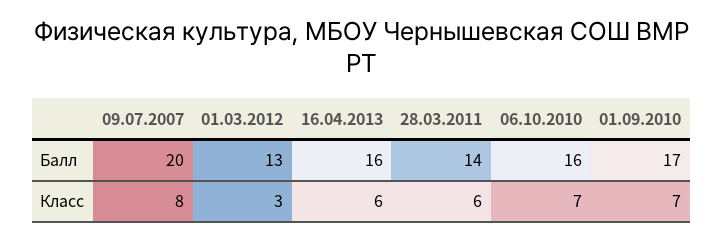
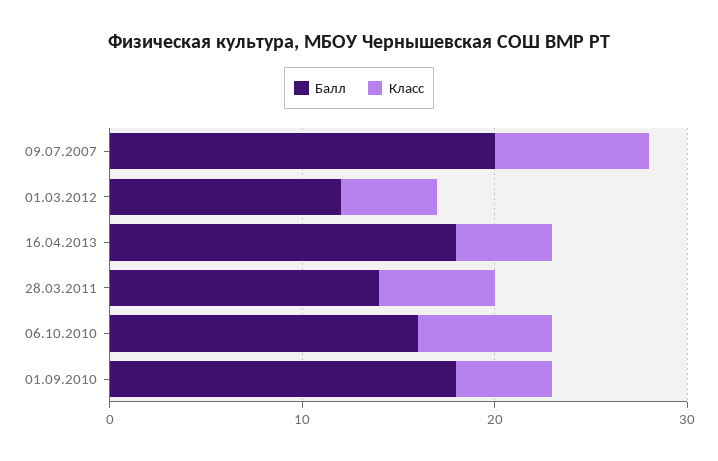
Балл, 01.03.2012: 13 -> 12
Балл, 16.04.2013: 16 -> 18
Балл, 01.09.2010: 17 -> 18
Класс, 01.03.2012: 3 -> 5
Класс, 16.04.2013: 6 -> 5
Класс, 01.09.2010: 7 -> 5

